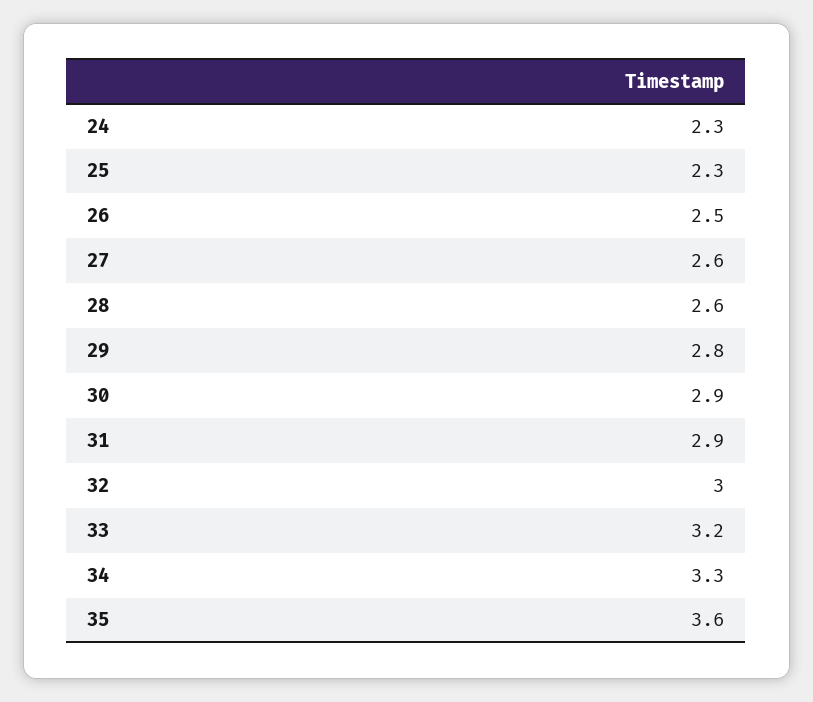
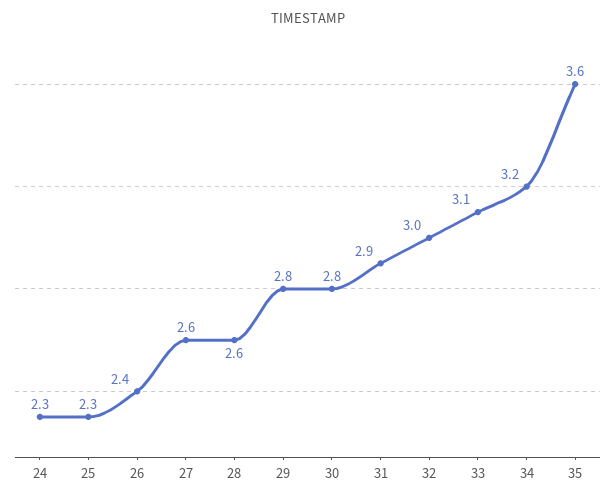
26: 2.5 -> 2.4
30: 2.9 -> 2.8
33: 3.2 -> 3.1
34: 3.3 -> 3.2

